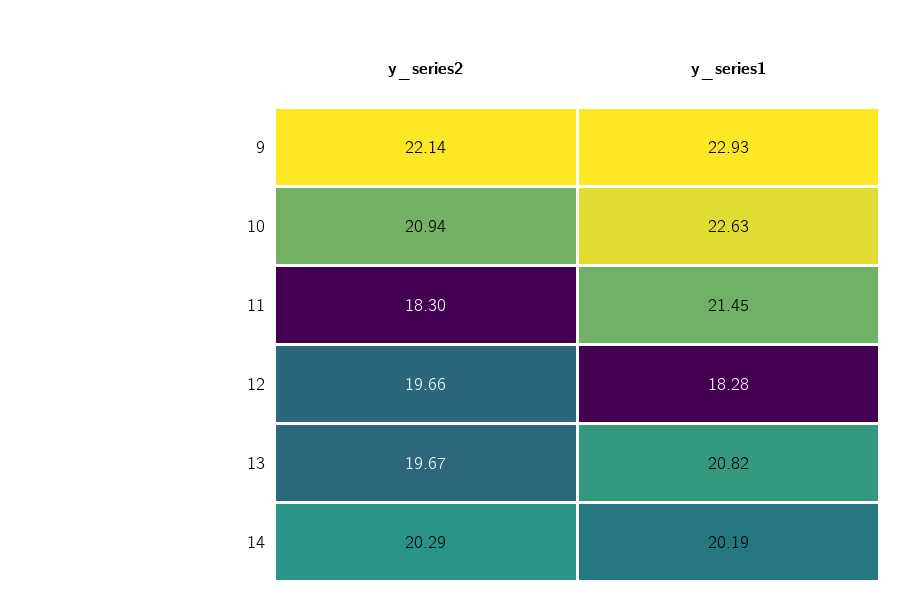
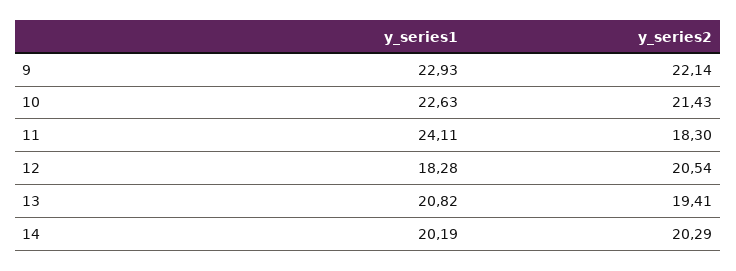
y_series2, 10: 20.94 -> 21.43
y_series1, 11: 21.45 -> 24.11
y_series2, 12: 19.66 -> 20.54
y_series2, 13: 19.67 -> 19.41

